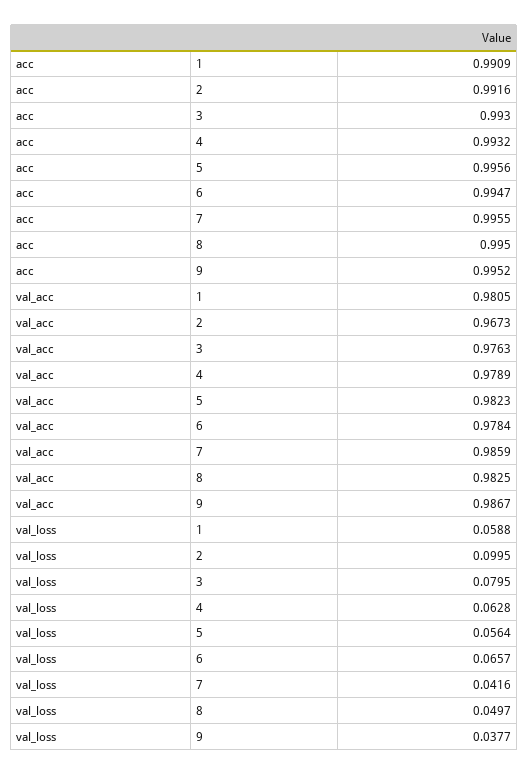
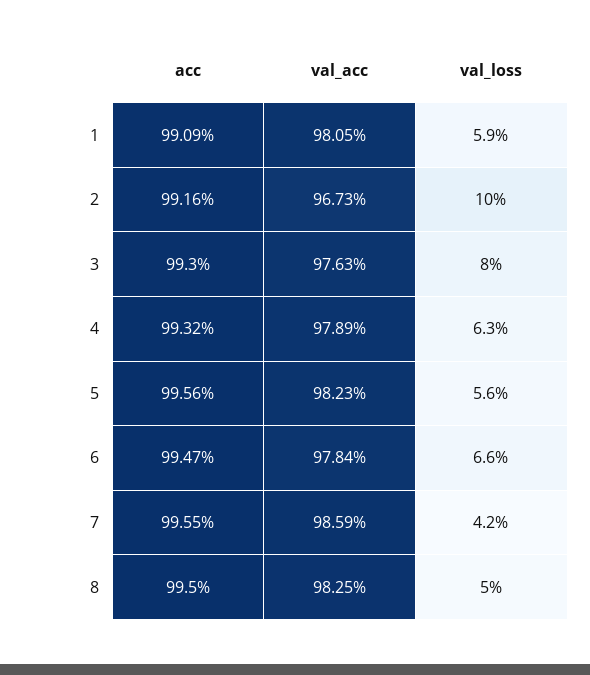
acc, 9: 0.9952 -> none
val_acc, 9: 0.9867 -> none
val_loss, 9: 0.0377 -> none

